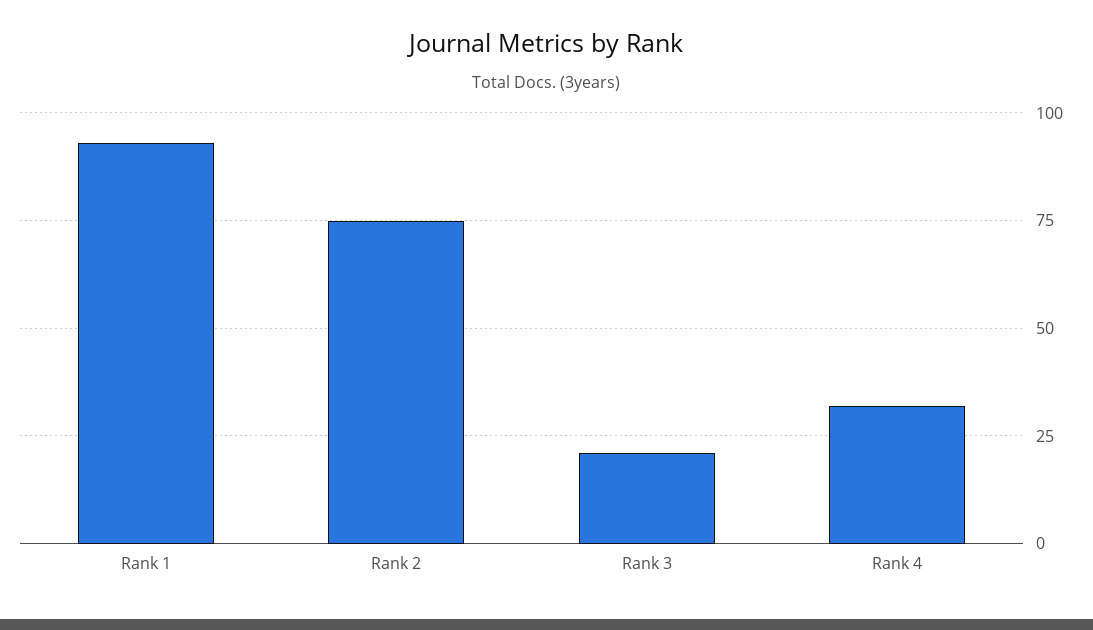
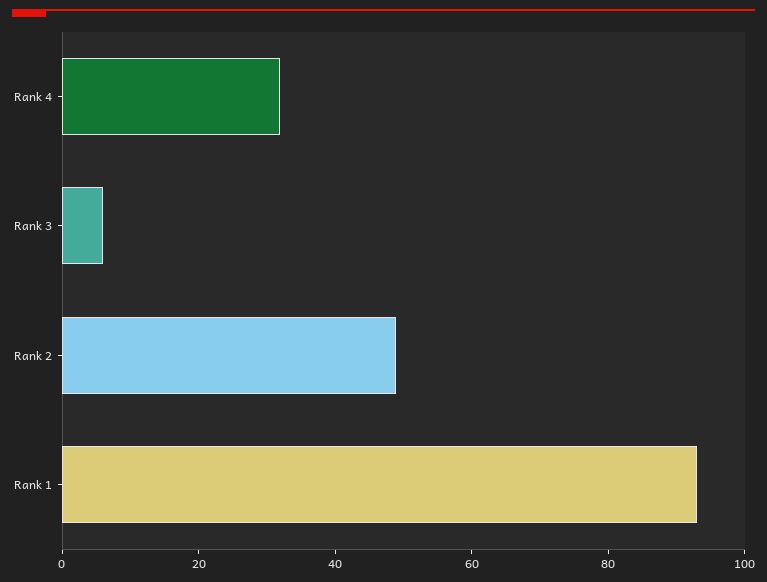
Rank 2: 75 -> 50
Rank 3: 20 -> 5

